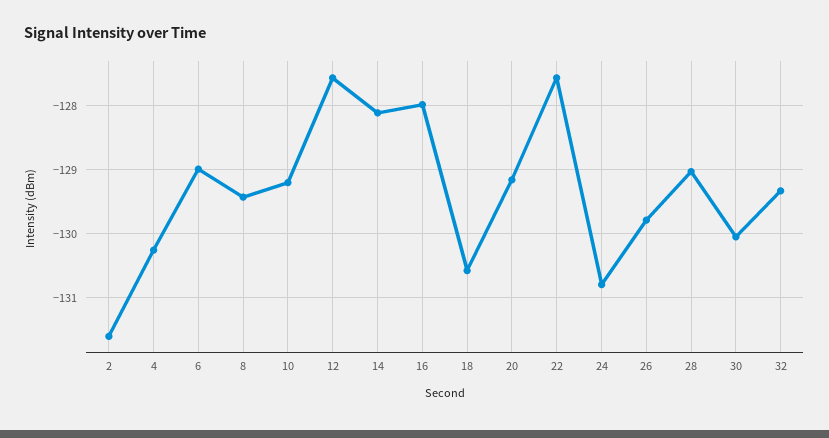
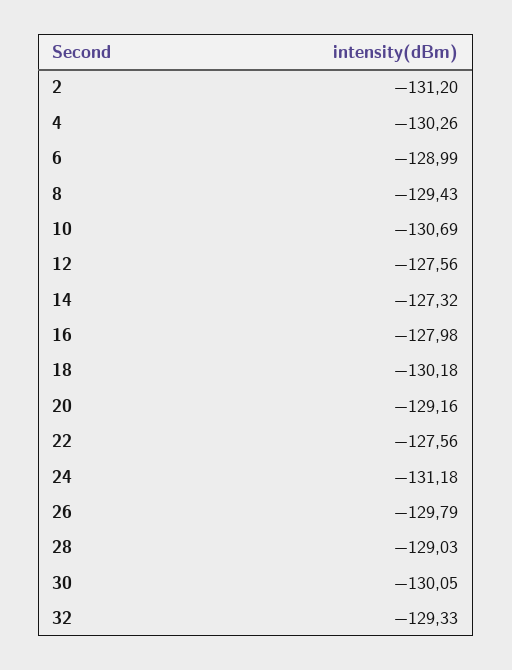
2: -131.6 -> -131.2
10: -129.2 -> -130.69
14: -128.1 -> -127.32
18: -130.6 -> -130.18
24: -130.8 -> -131.18

